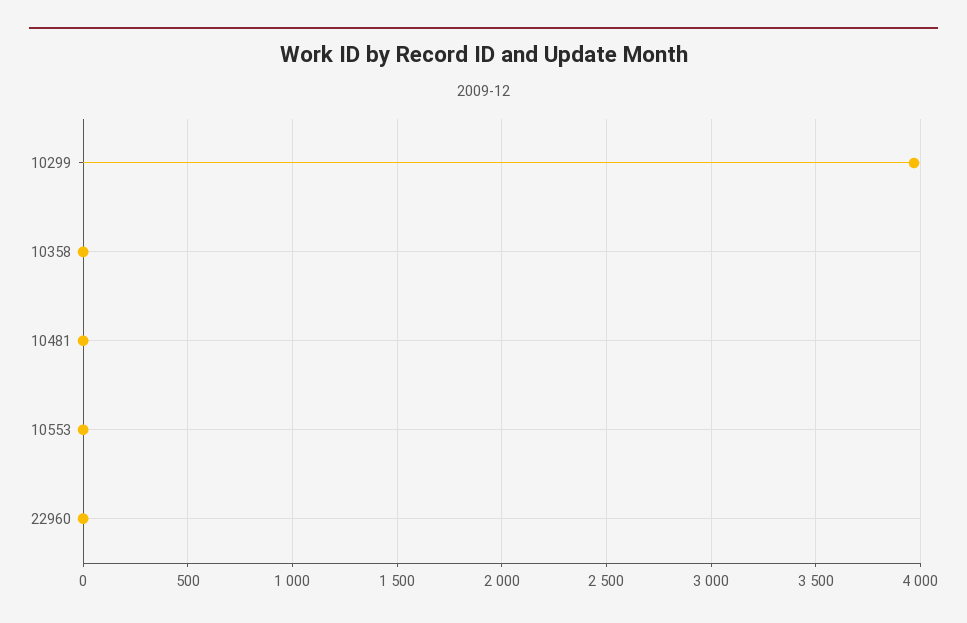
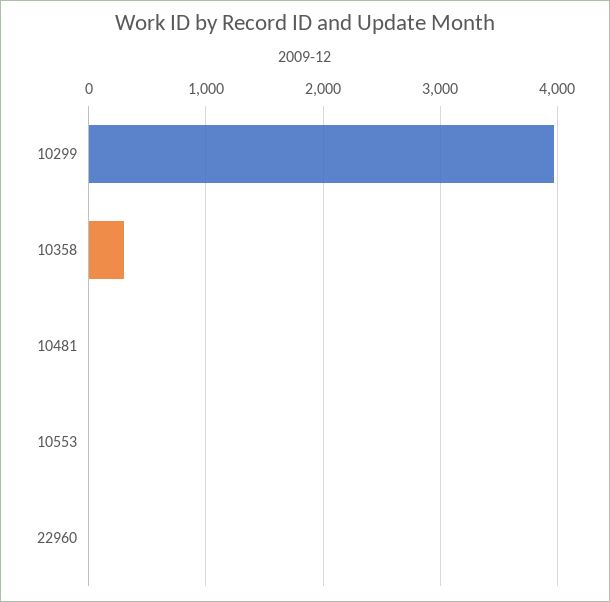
10358: 0 -> 300

